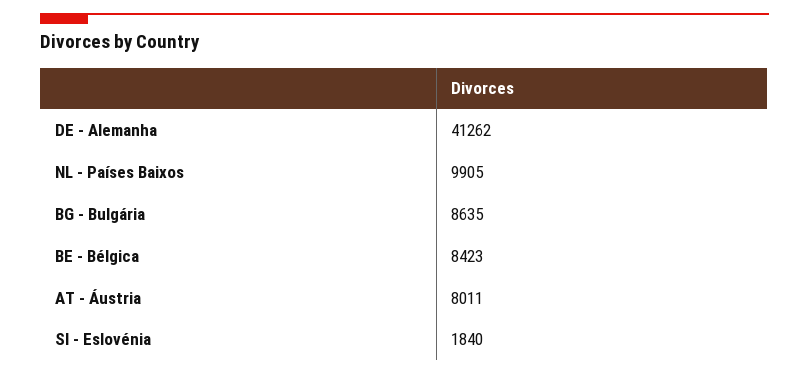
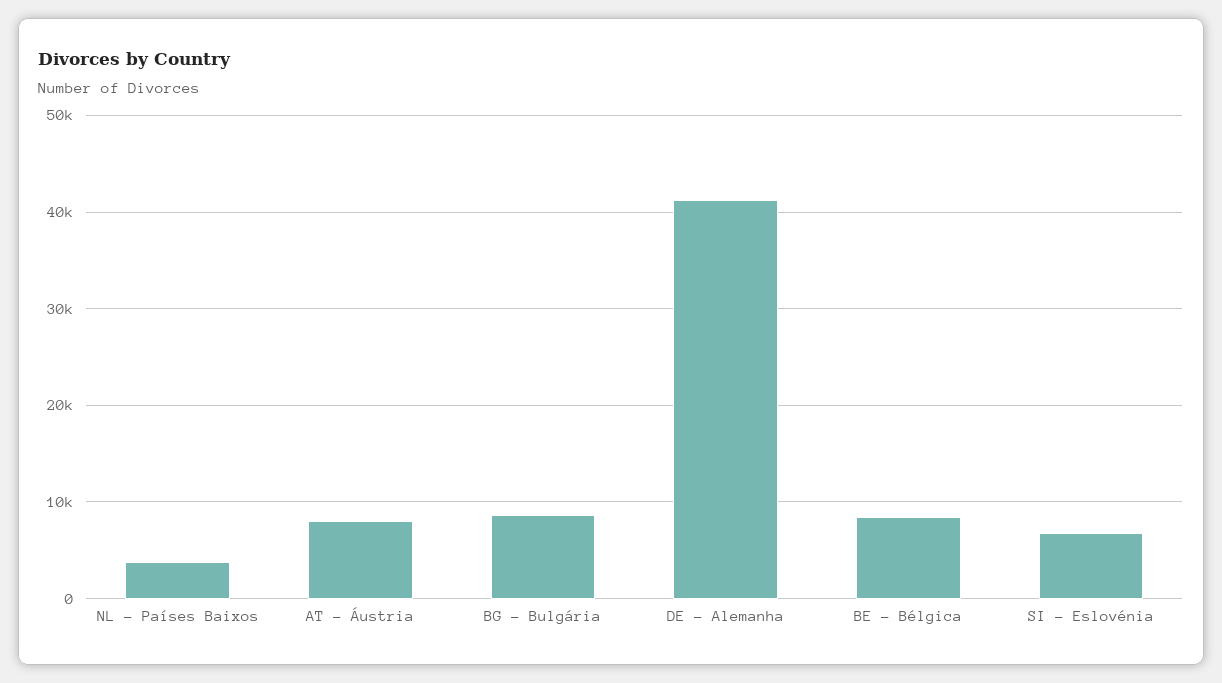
NL - Países Baixos: 9905 -> 4000
SI - Eslovénia: 1840 -> 7000

